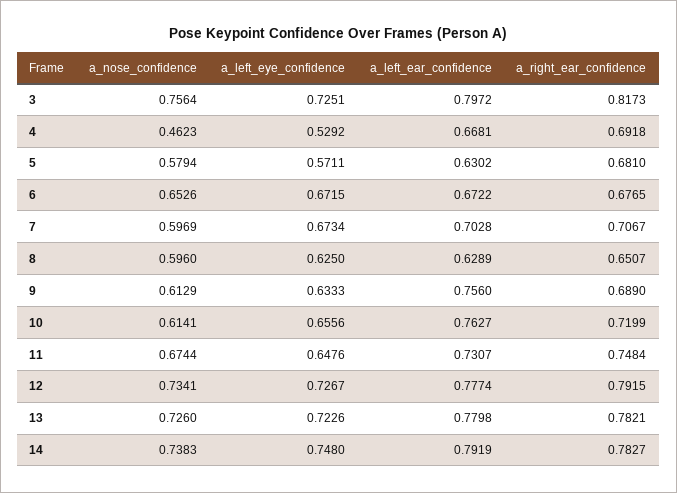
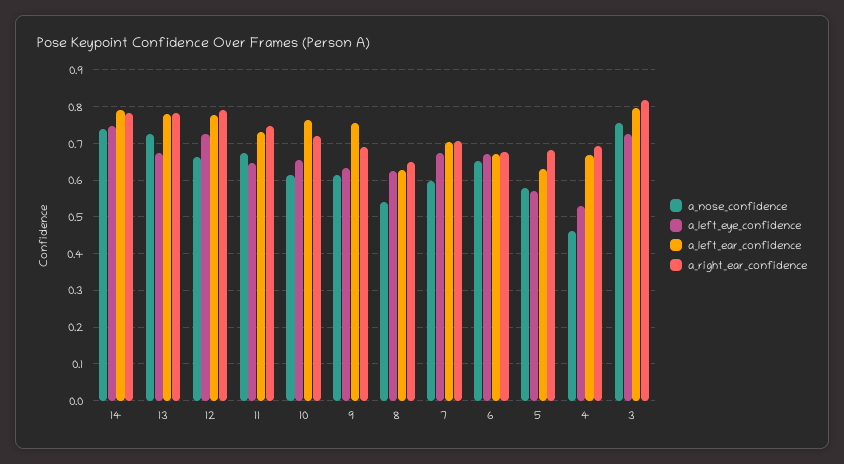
a_nose_confidence, 8: 0.596 -> 0.54
a_nose_confidence, 12: 0.7341 -> 0.66
a_left_eye_confidence, 13: 0.7226 -> 0.68

